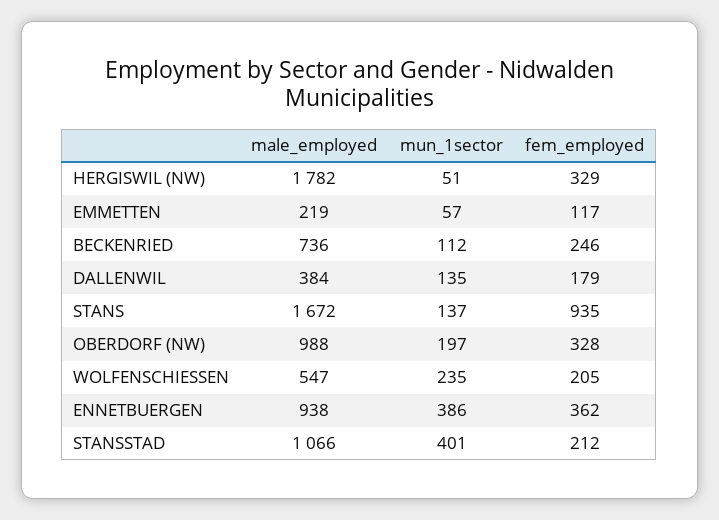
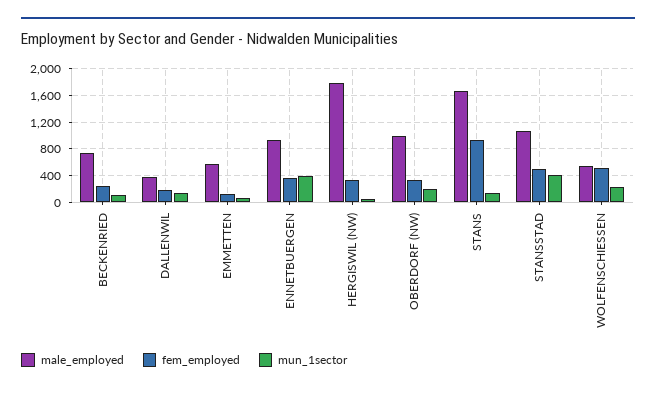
male_employed, EMMETTEN: 219 -> 600
fem_employed, WOLFENSCHIESSEN: 205 -> 500
fem_employed, STANSSTAD: 212 -> 500

